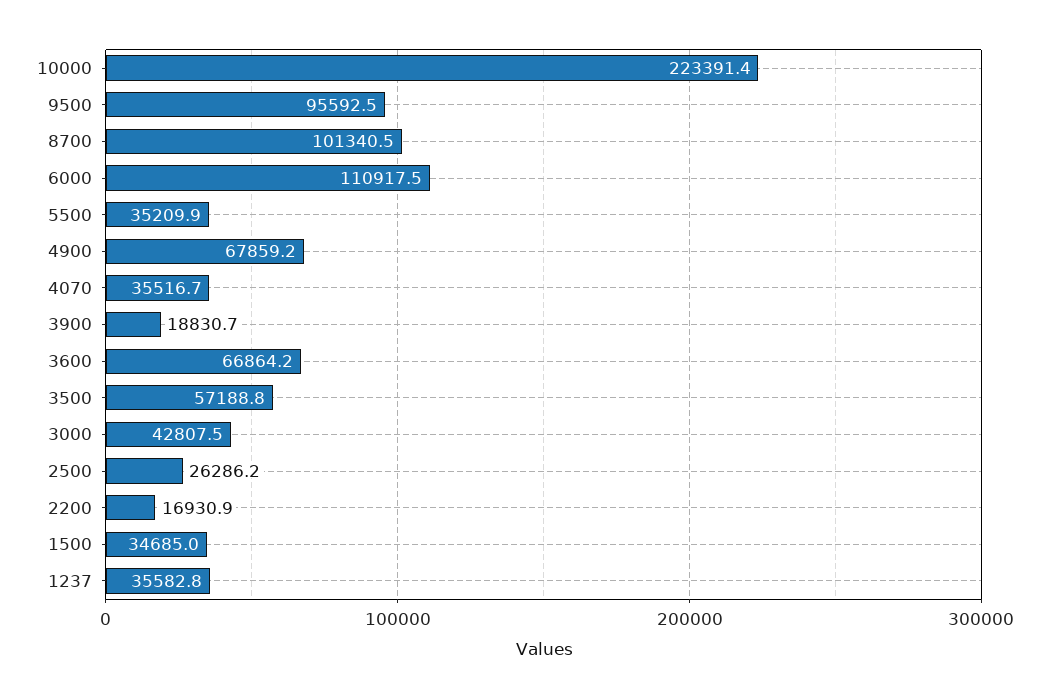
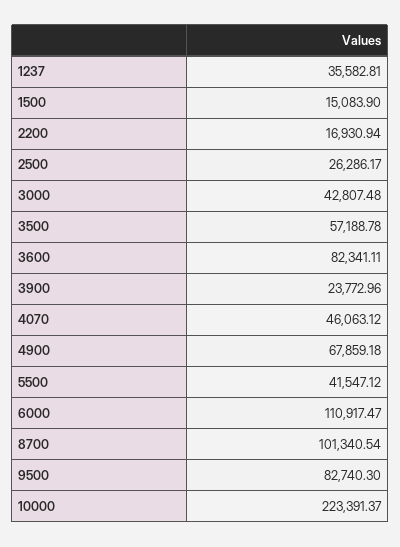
9500: 95592.5 -> 82740.3
5500: 35209.9 -> 41547.12
4070: 35516.7 -> 46063.12
3900: 18830.7 -> 23772.96
3600: 66864.2 -> 82341.11
1500: 34685 -> 15083.9

